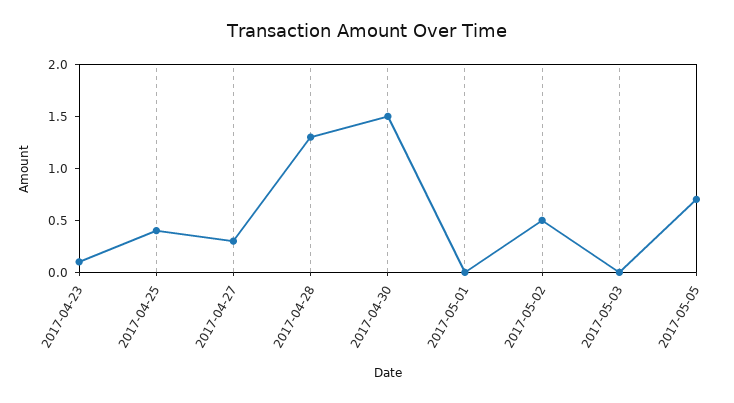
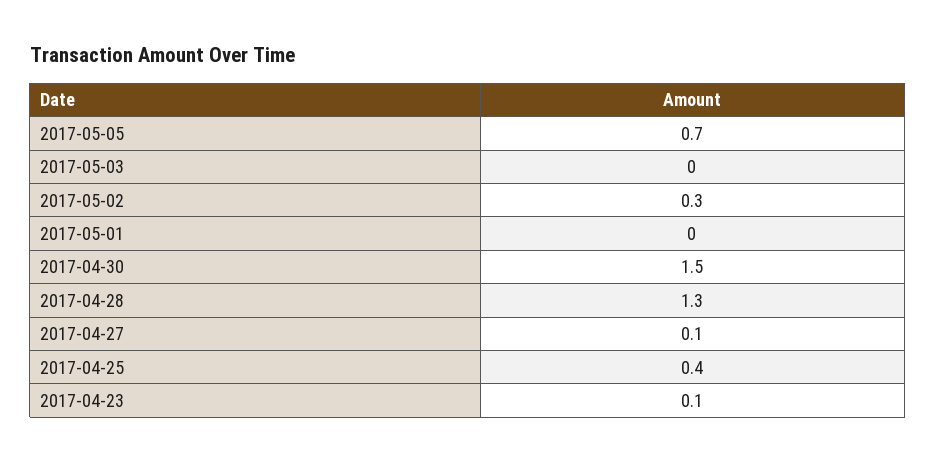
2017-04-27: 0.3 -> 0.1
2017-05-02: 0.5 -> 0.3

